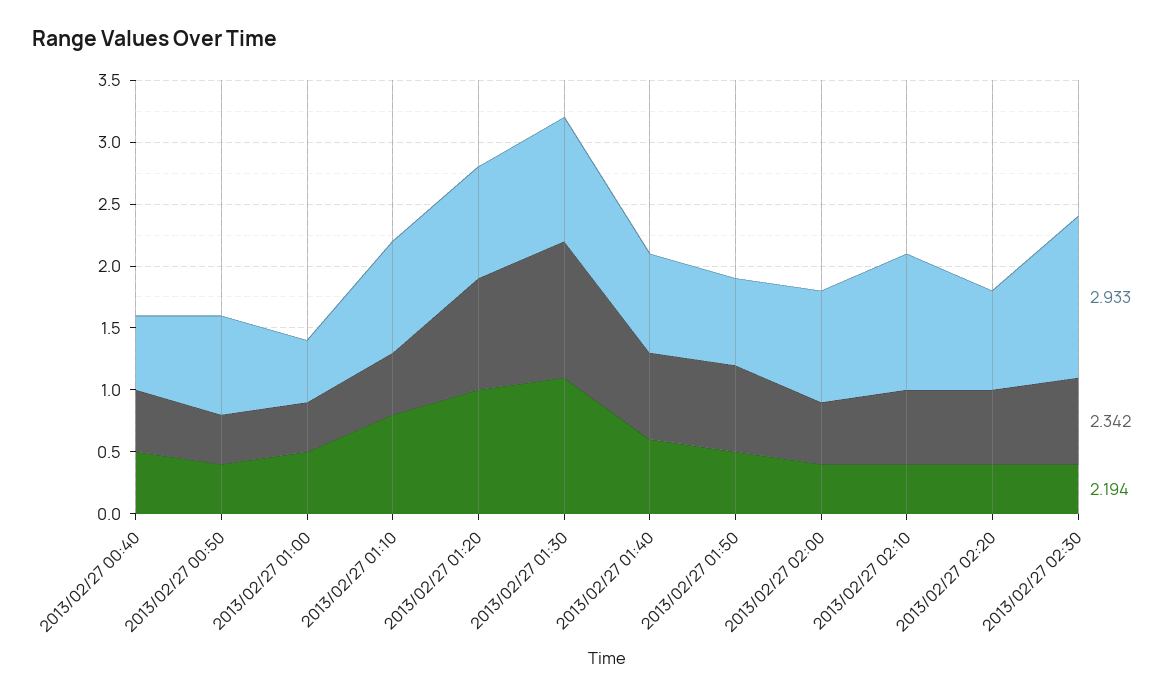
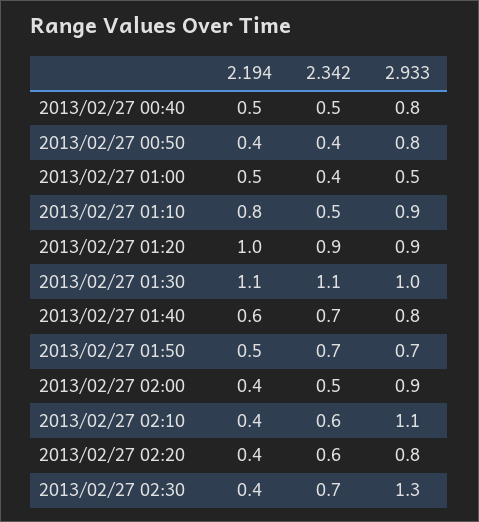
2.933, 2013/02/27 00:40: 0.6 -> 0.8

